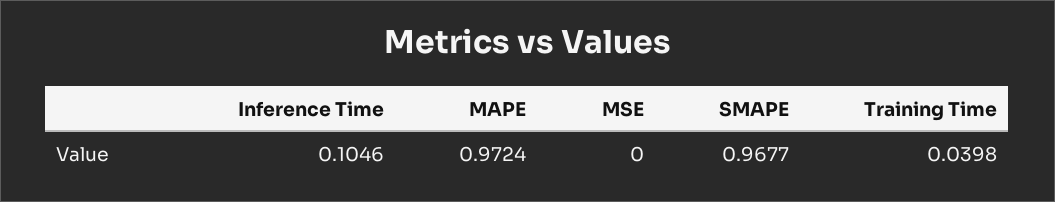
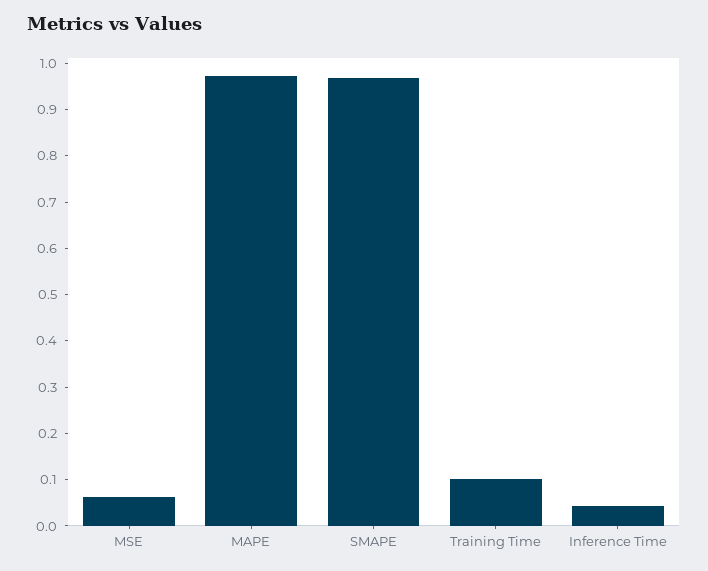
Inference Time: 0.1046 -> 0.04
MSE: 0 -> 0.06
Training Time: 0.0398 -> 0.1

